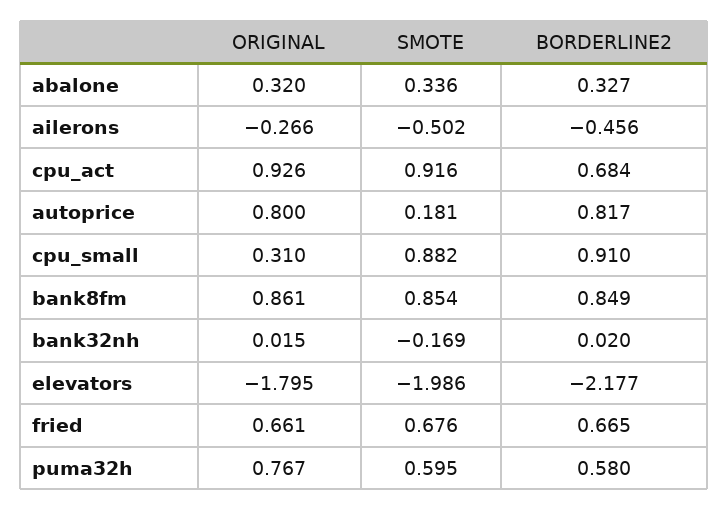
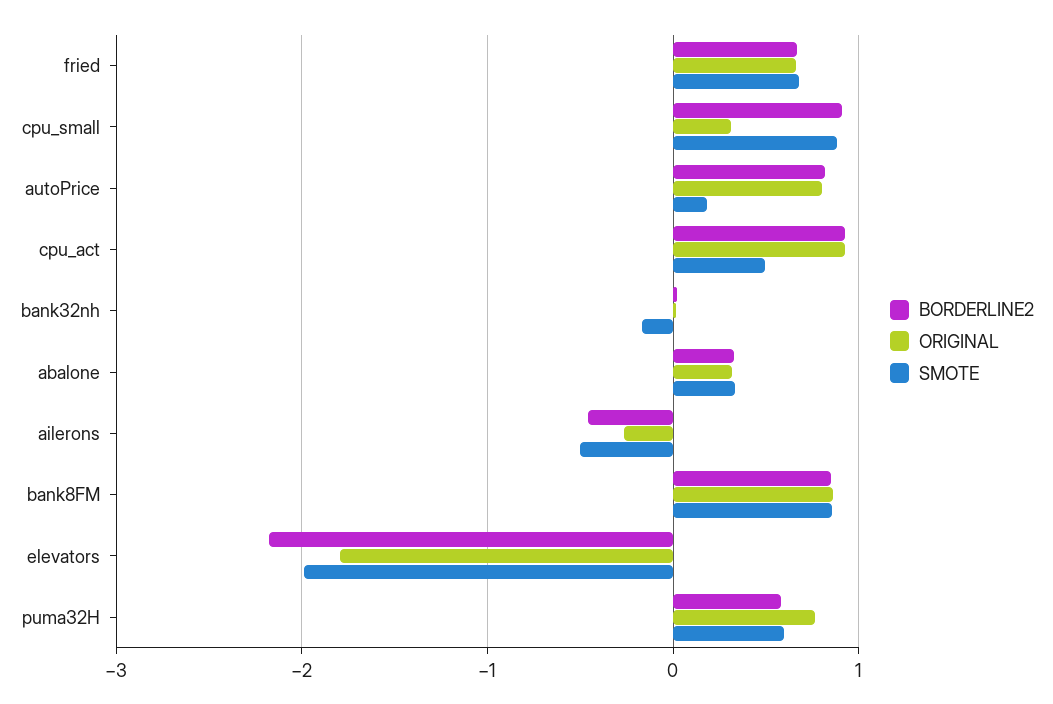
SMOTE, cpu_act: 0.916 -> 0.5
BORDERLINE2, cpu_act: 0.684 -> 0.9

